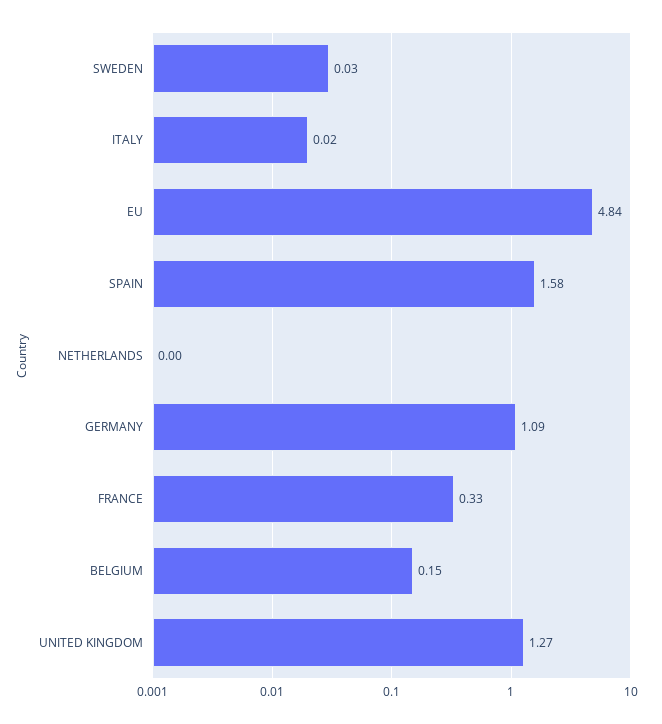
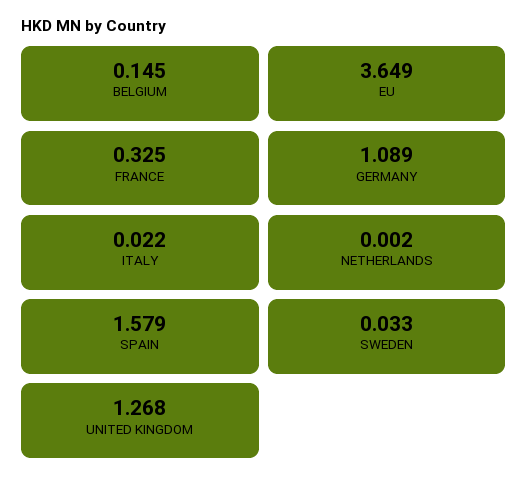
EU: 4.84 -> 3.649

